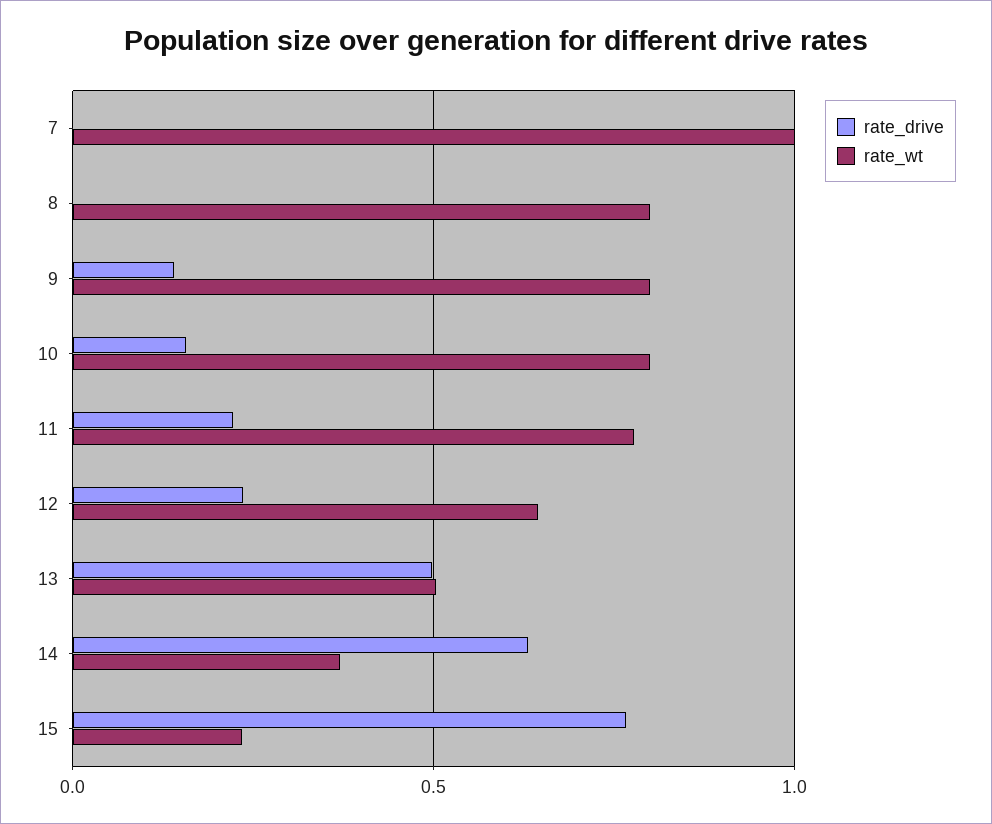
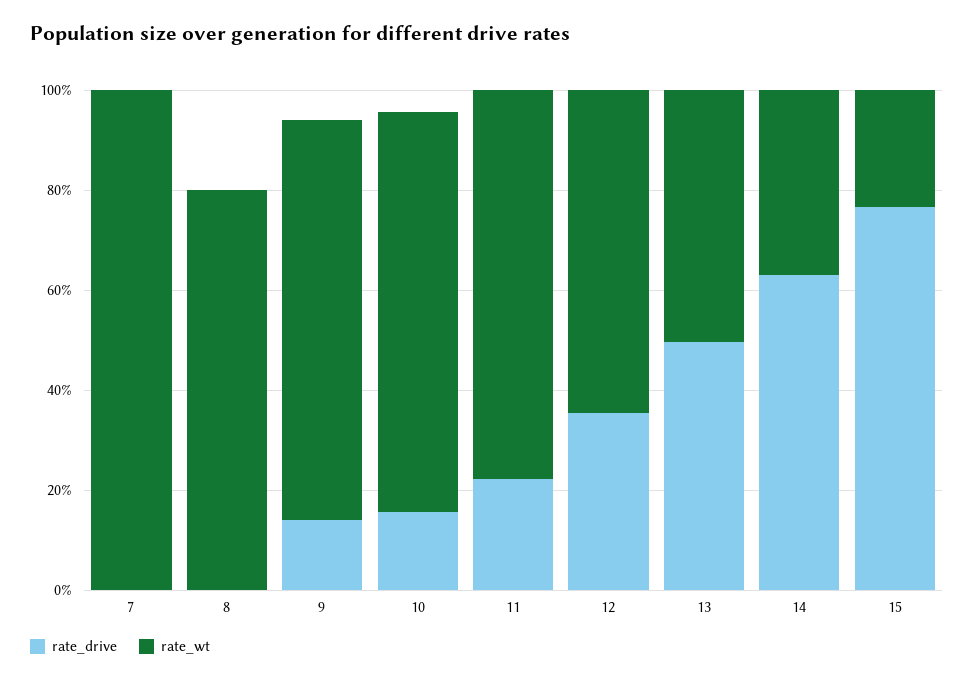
rate_drive, 12: 0.25 -> 0.35

